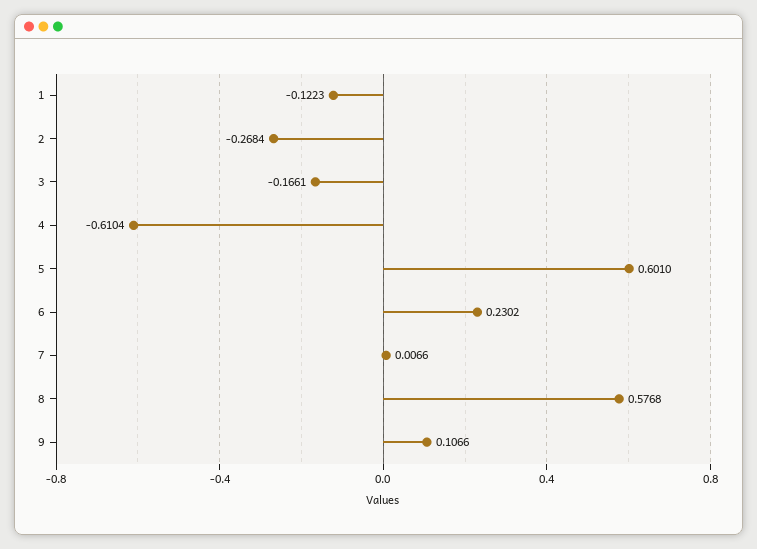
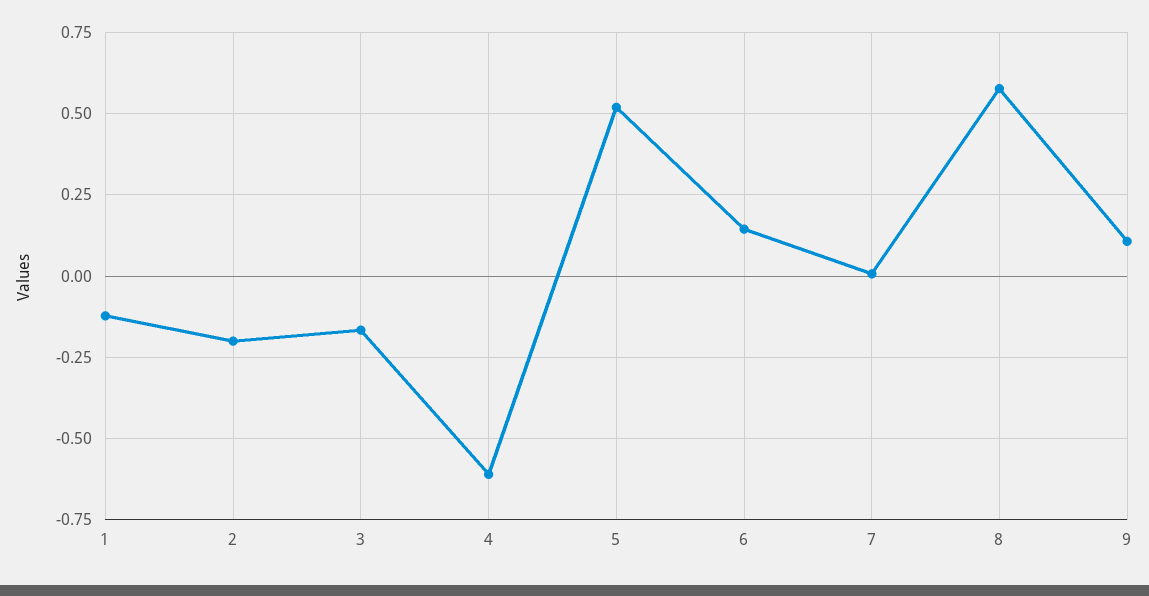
2: -0.2684 -> -0.2
5: 0.601 -> 0.525
6: 0.2302 -> 0.15

